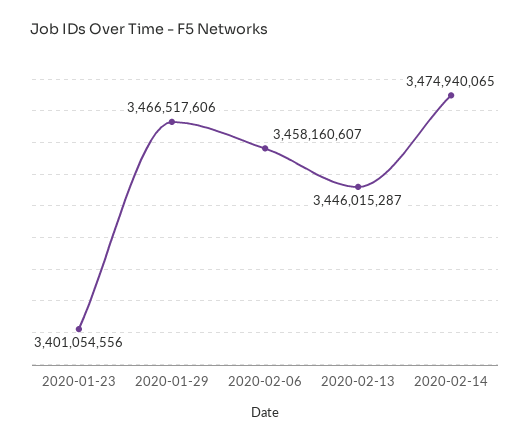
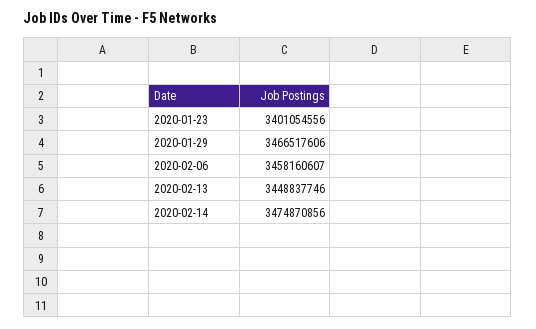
2020-02-13: 3446015287 -> 3448837746
2020-02-14: 3474940065 -> 3474870856

